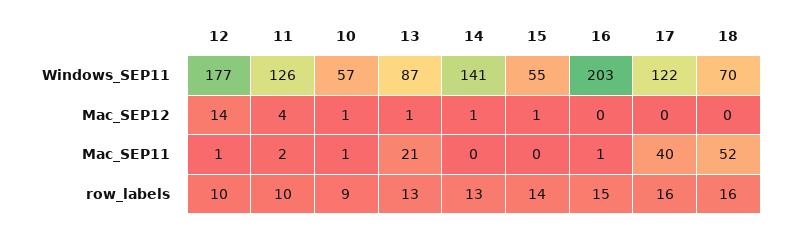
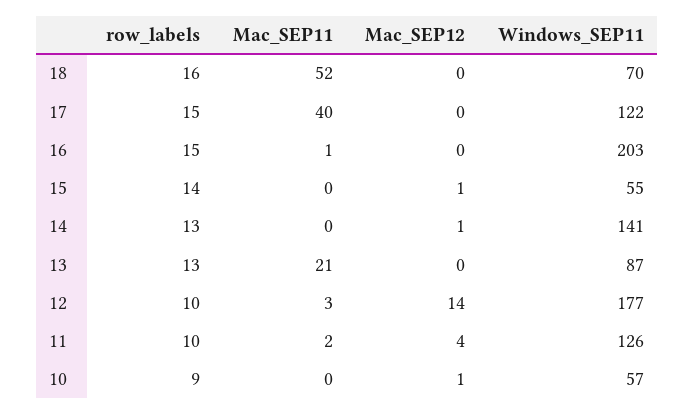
13, Mac_SEP12: 1 -> 0
12, Mac_SEP11: 1 -> 3
10, Mac_SEP11: 1 -> 0
17, row_labels: 16 -> 15

